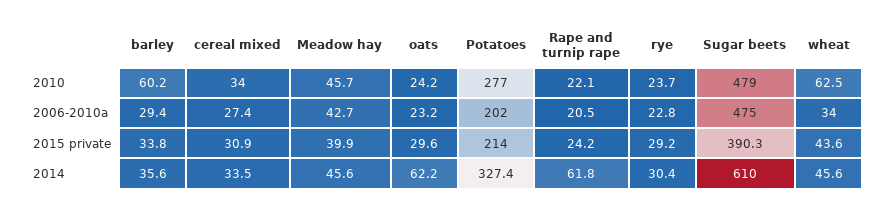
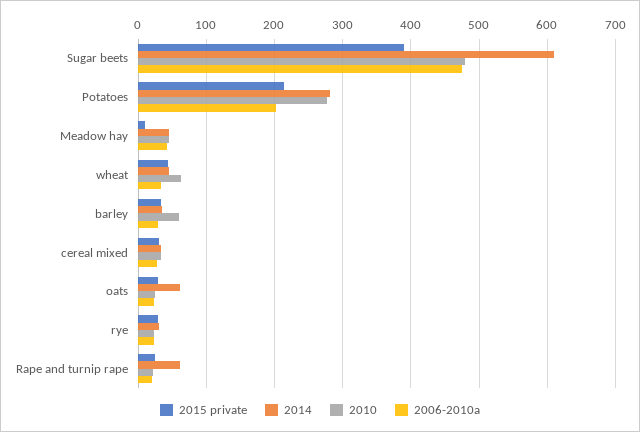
2015 private, Meadow hay: 39.9 -> 10
2014, Potatoes: 327.4 -> 280

